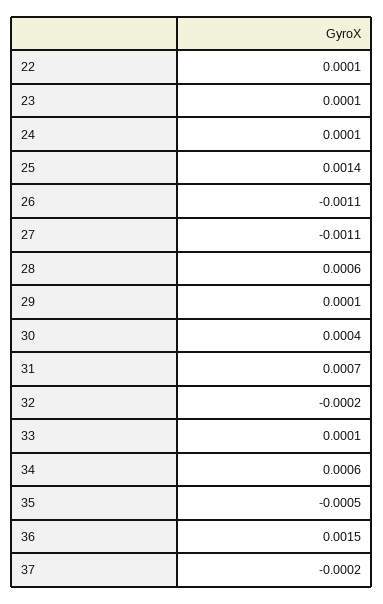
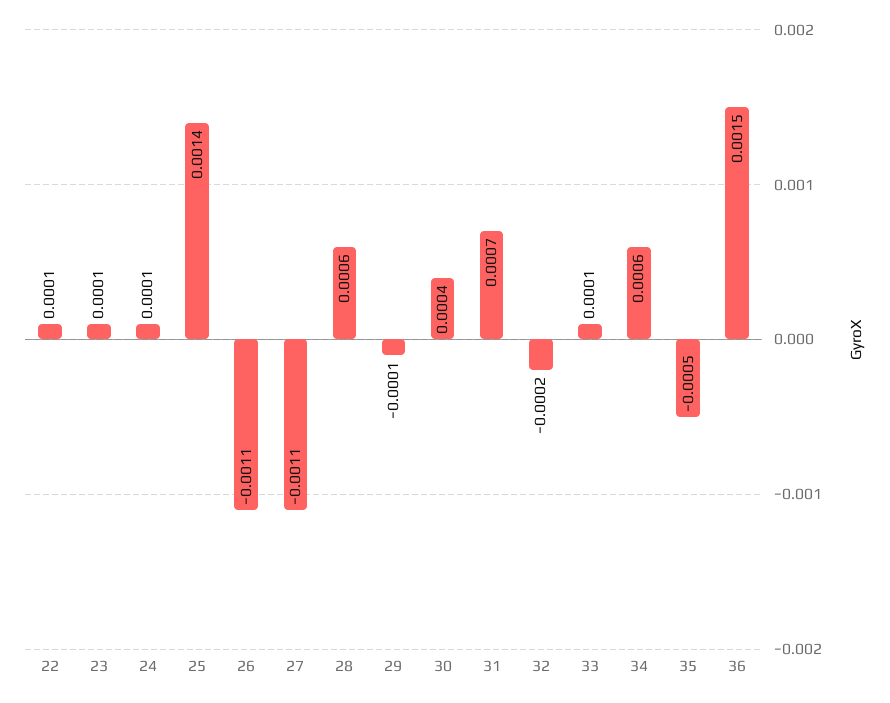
29: 0.0001 -> -0.0001
37: -0.0002 -> none

